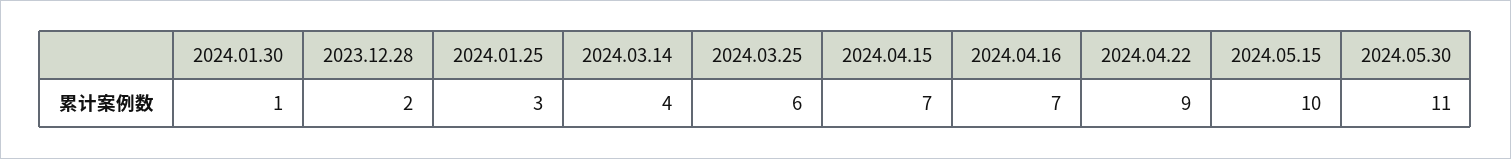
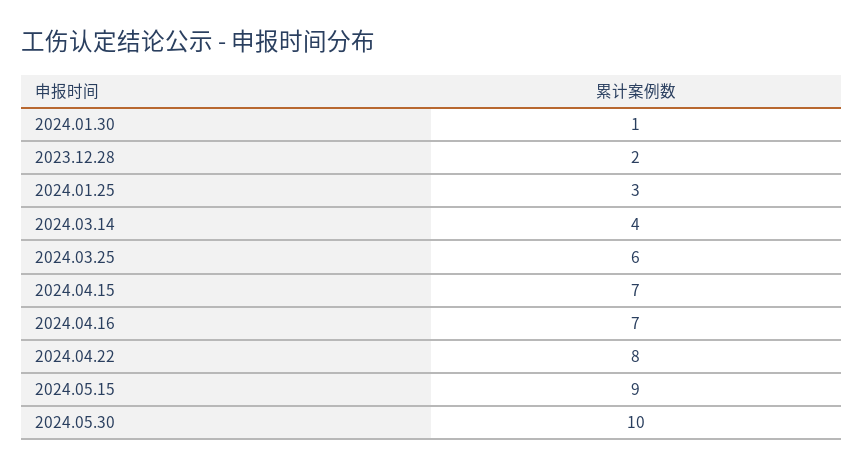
2024.04.22: 9 -> 8
2024.05.15: 10 -> 9
2024.05.30: 11 -> 10

